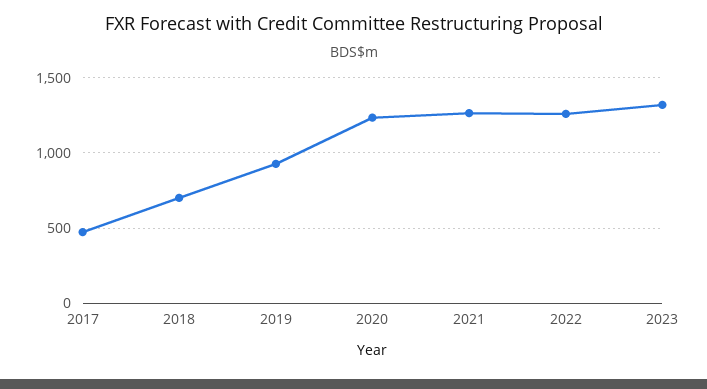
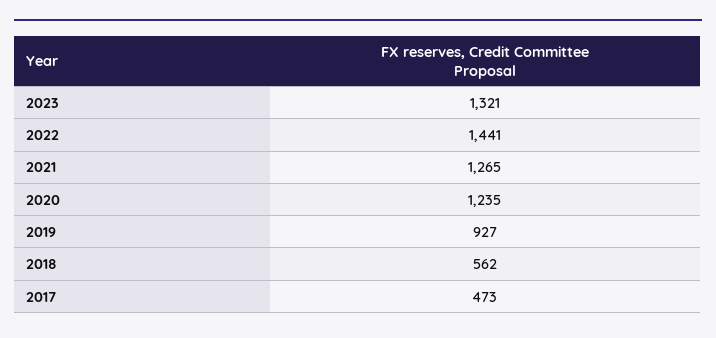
2018: 700 -> 562
2022: 1250 -> 1441

